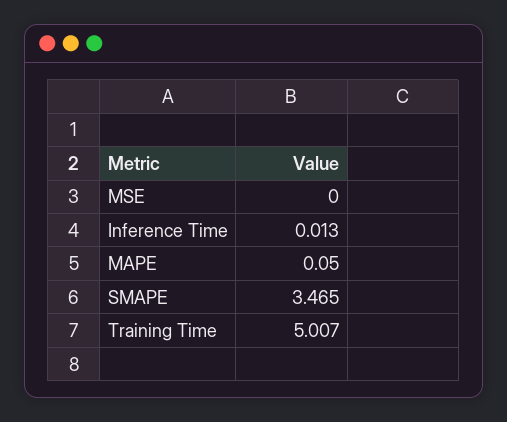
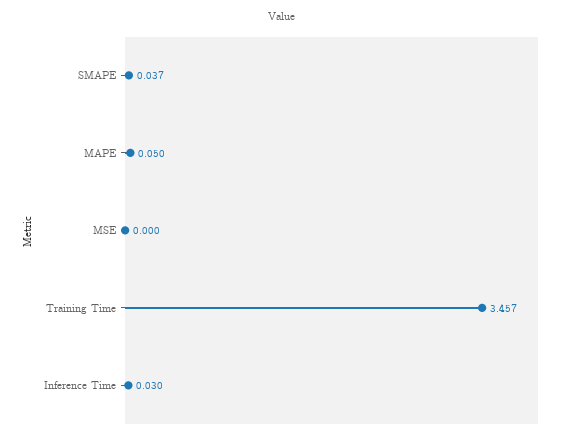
Inference Time: 0.013 -> 0.03
SMAPE: 3.465 -> 0.037
Training Time: 5.007 -> 3.457

